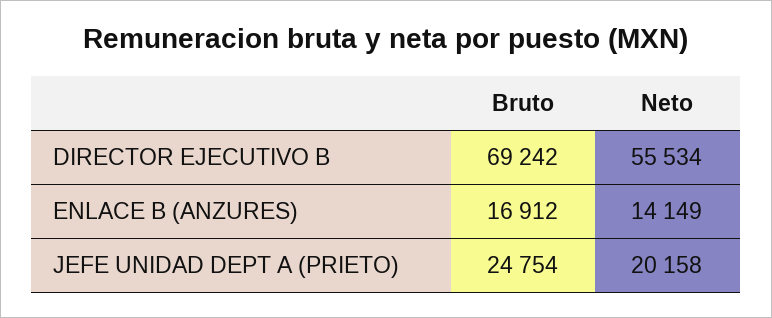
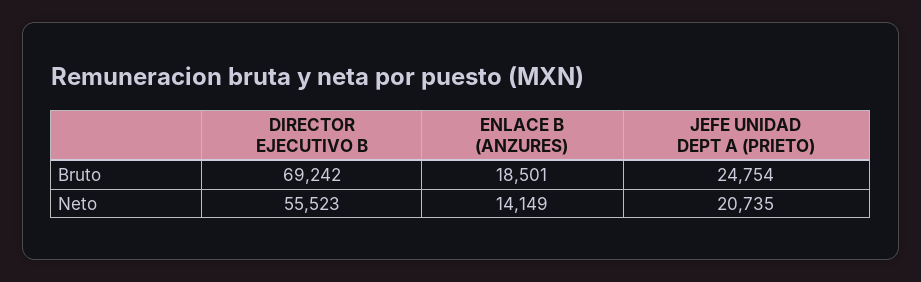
Neto, DIRECTOR EJECUTIVO B: 55534 -> 55523
Bruto, ENLACE B (ANZURES): 16912 -> 18501
Neto, JEFE UNIDAD DEPT A (PRIETO): 20158 -> 20735

